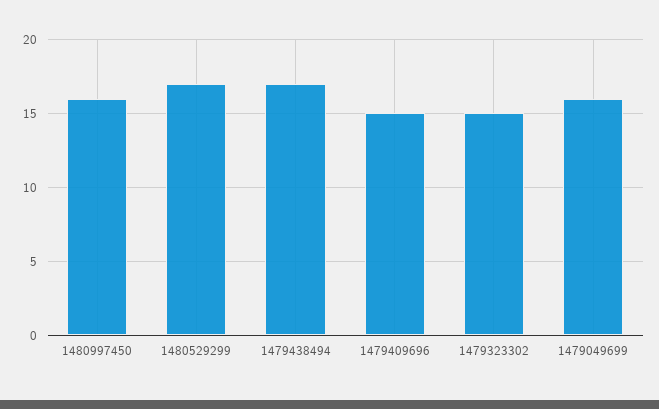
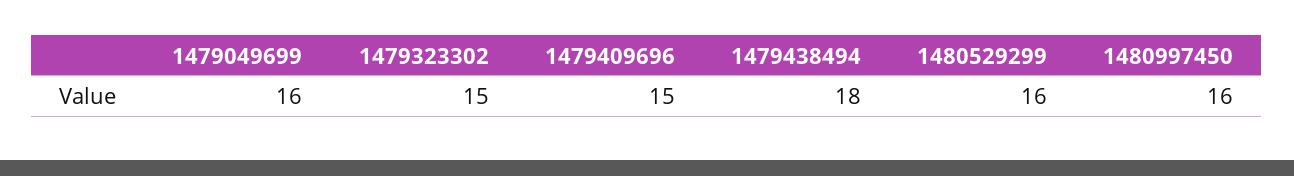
1480529299: 17 -> 16
1479438494: 17 -> 18

